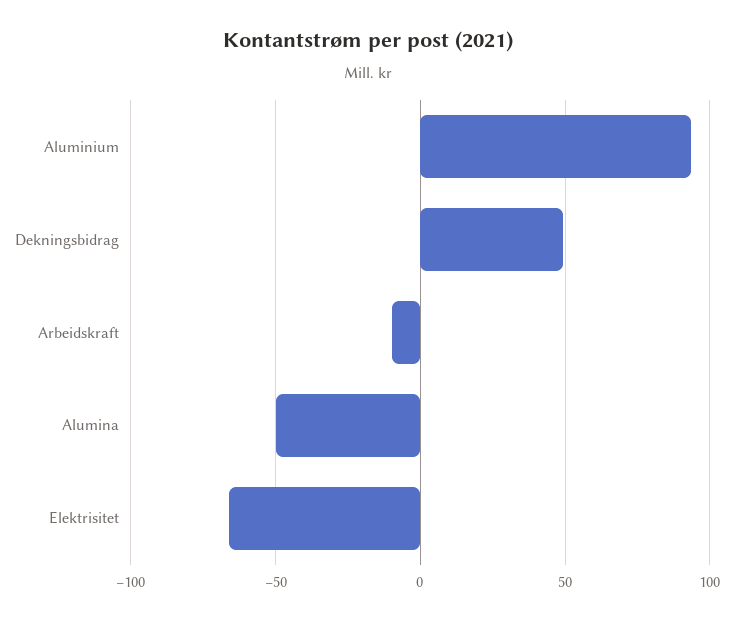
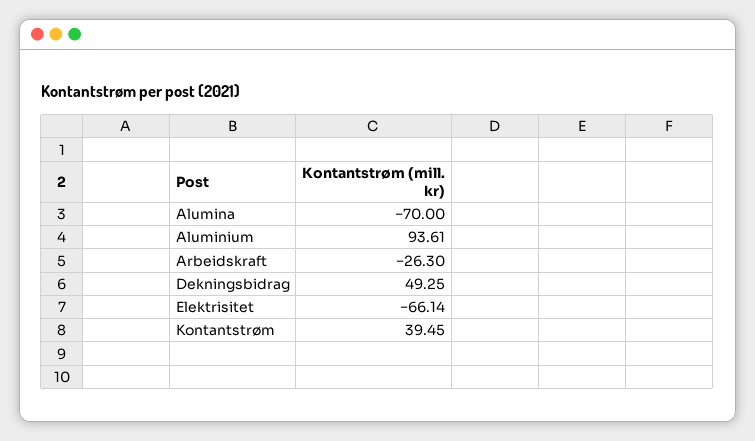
Arbeidskraft: -10 -> -26.3
Alumina: -50 -> -70
Kontantstrøm: none -> 39.45

